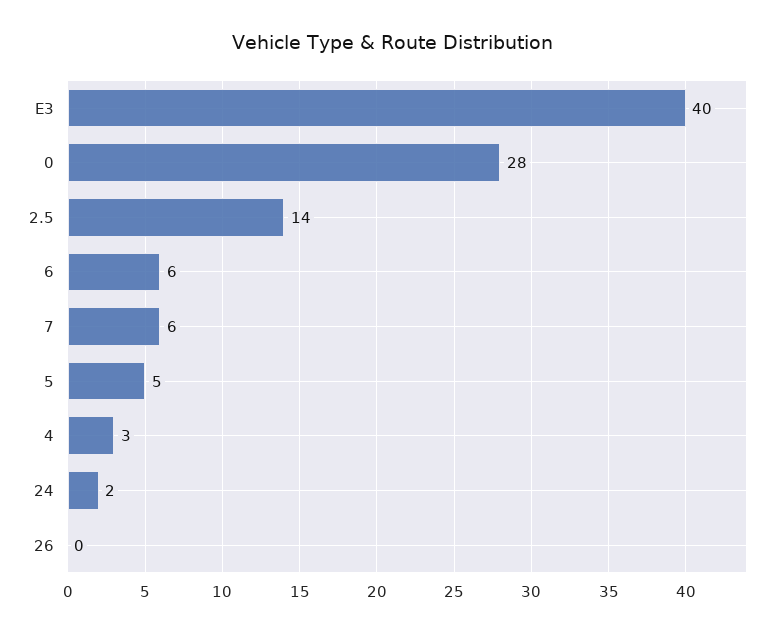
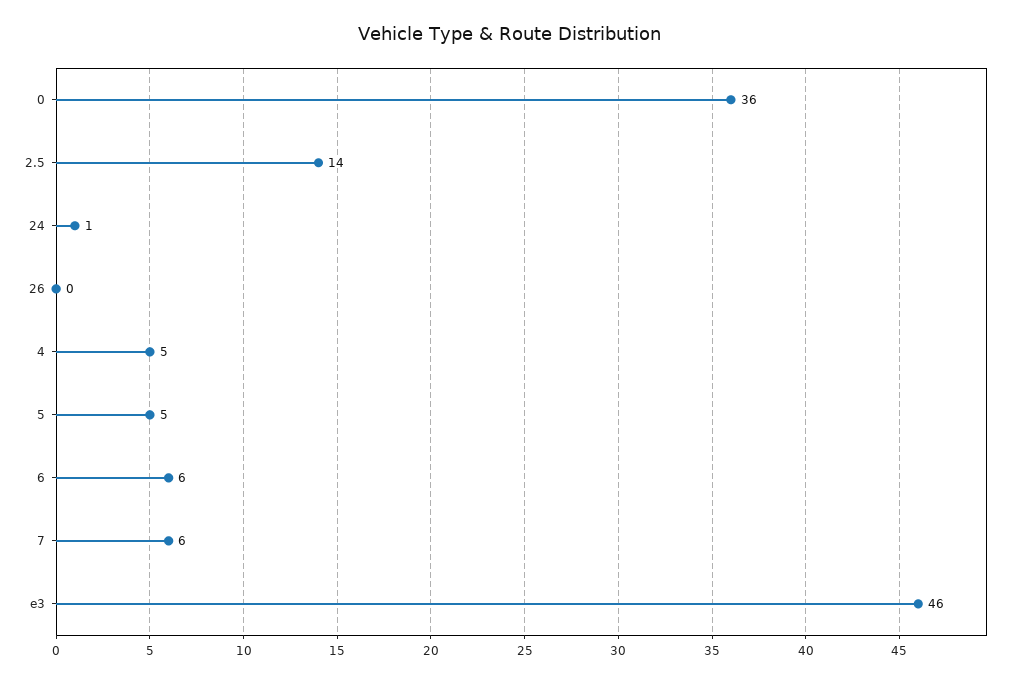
E3: 40 -> 46
0: 28 -> 36
4: 3 -> 5
24: 2 -> 1

